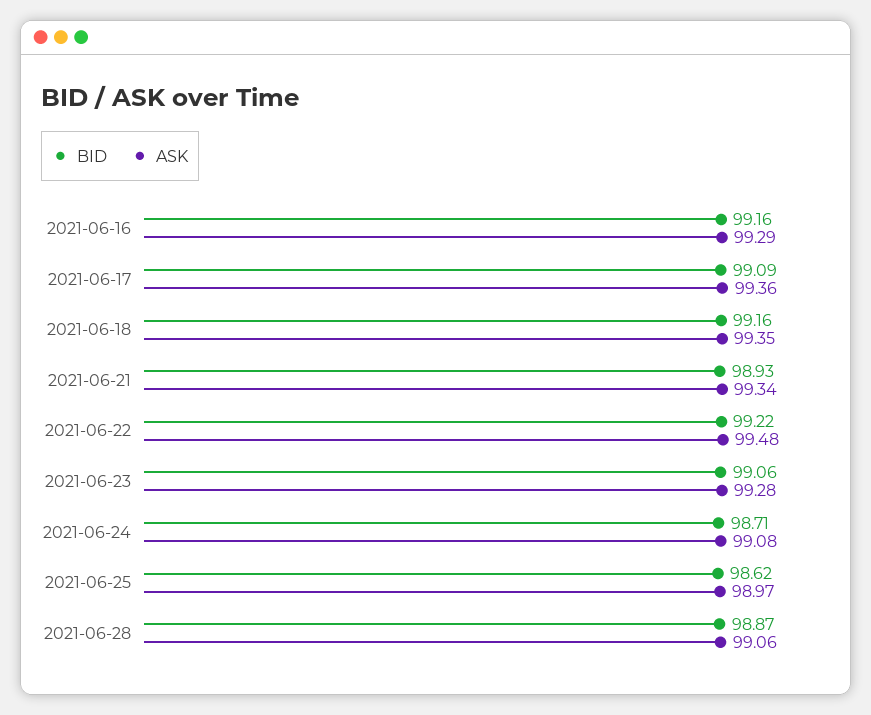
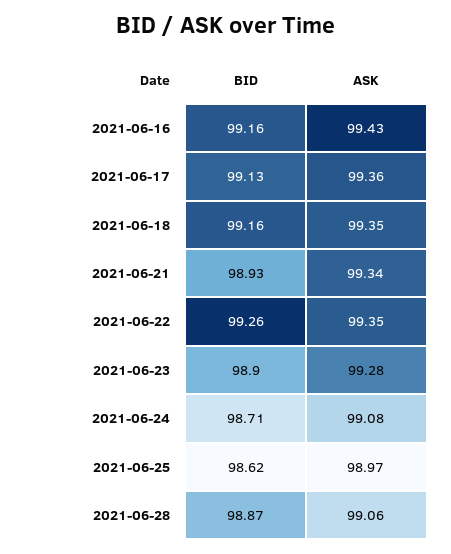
ASK, 2021-06-16: 99.29 -> 99.43
BID, 2021-06-17: 99.09 -> 99.13
BID, 2021-06-22: 99.22 -> 99.26
ASK, 2021-06-22: 99.48 -> 99.35
BID, 2021-06-23: 99.06 -> 98.9

